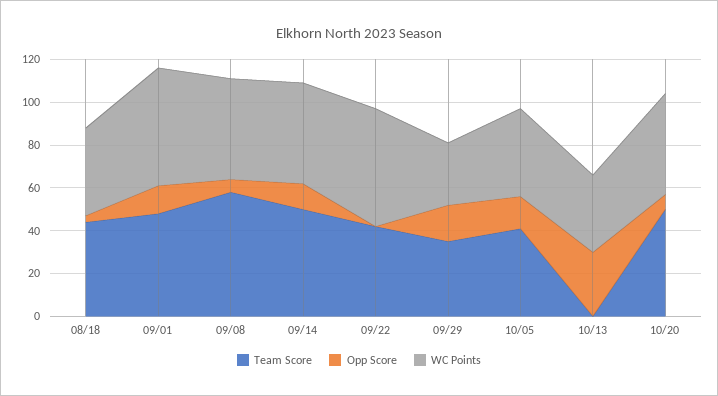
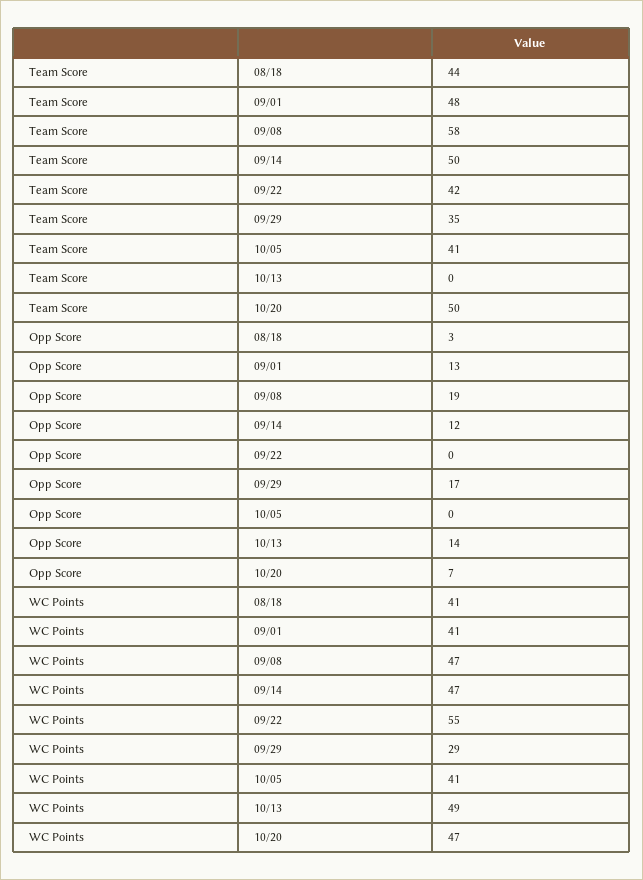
WC Points, 09/01: 55 -> 41
Opp Score, 09/08: 5 -> 19
Opp Score, 10/05: 15 -> 0
Opp Score, 10/13: 30 -> 14
WC Points, 10/13: 35 -> 49

